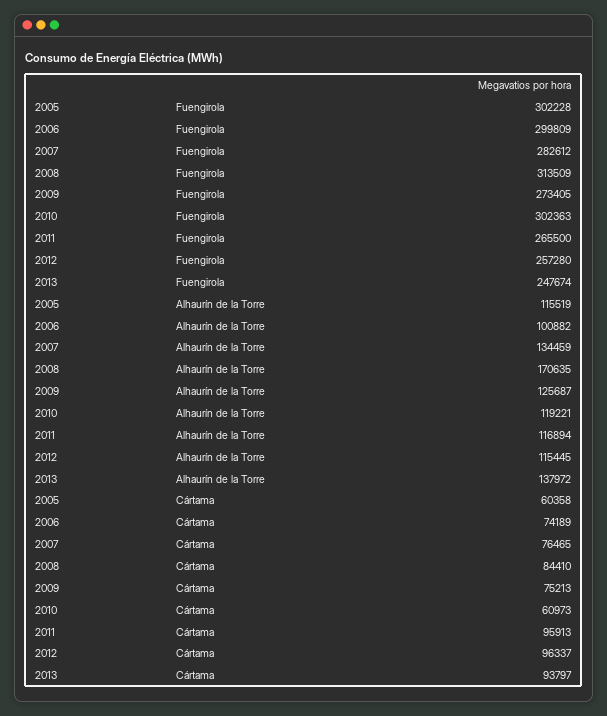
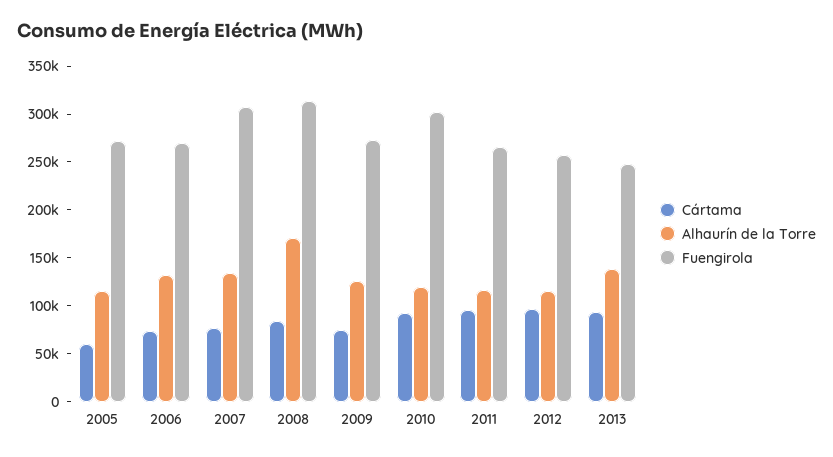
Fuengirola, 2005: 302228 -> 270000
Fuengirola, 2006: 299809 -> 270000
Fuengirola, 2007: 282612 -> 310000
Alhaurín de la Torre, 2006: 100882 -> 130000
Cártama, 2010: 60973 -> 90000

